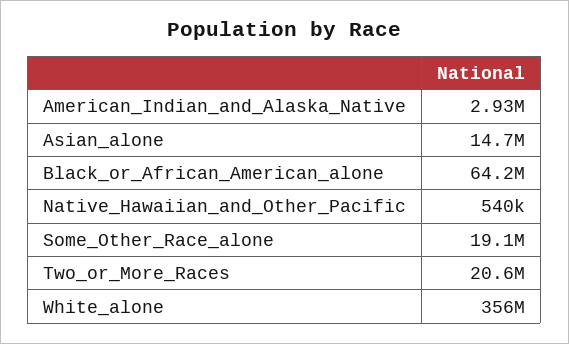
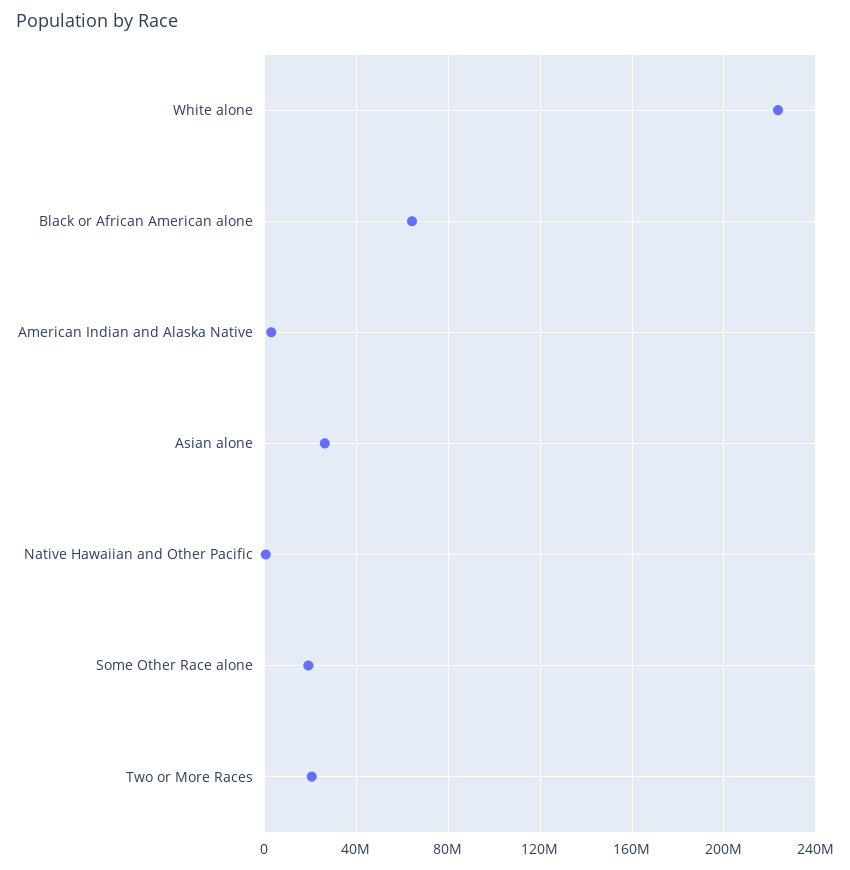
Asian_alone: 14700000 -> 25000000
White_alone: 356000000 -> 225000000

